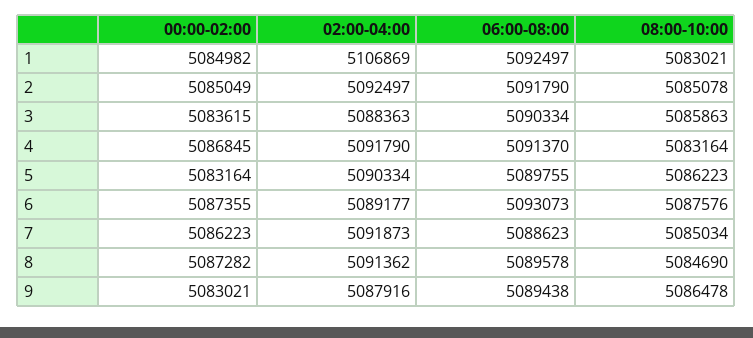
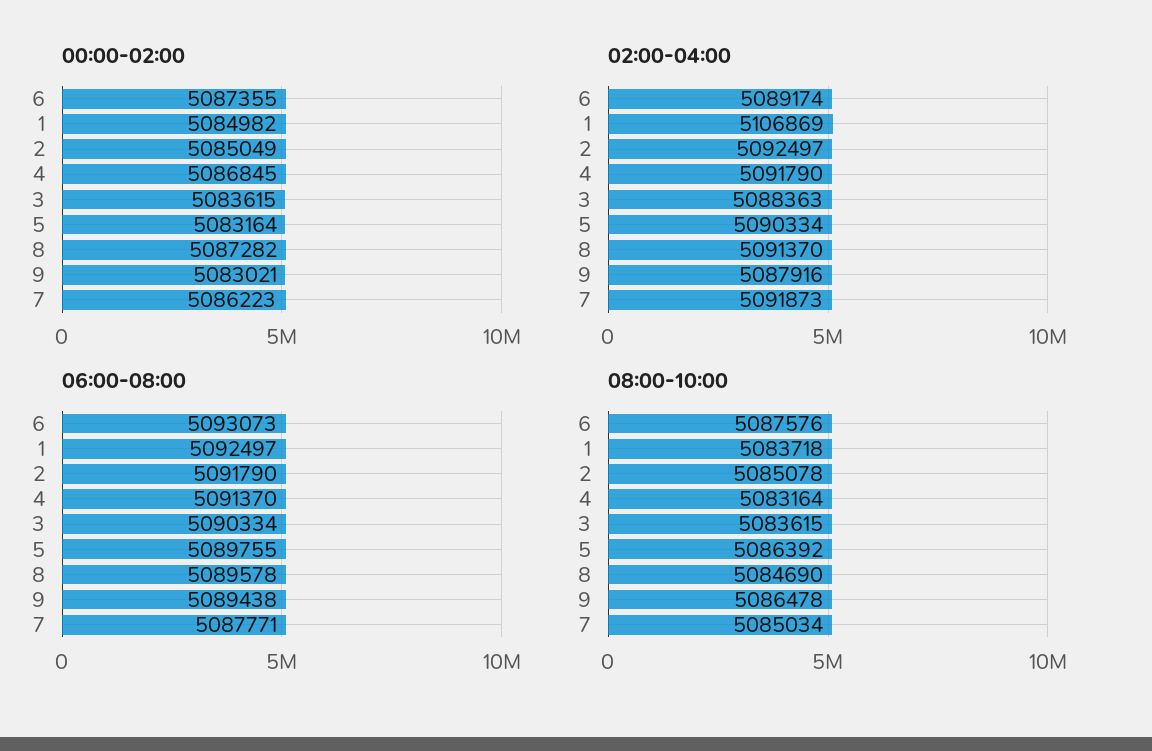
08:00-10:00, 1: 5083021 -> 5083718
08:00-10:00, 3: 5085863 -> 5083615
08:00-10:00, 5: 5086223 -> 5086392
02:00-04:00, 6: 5089177 -> 5089174
06:00-08:00, 7: 5088623 -> 5087771
02:00-04:00, 8: 5091362 -> 5091370

